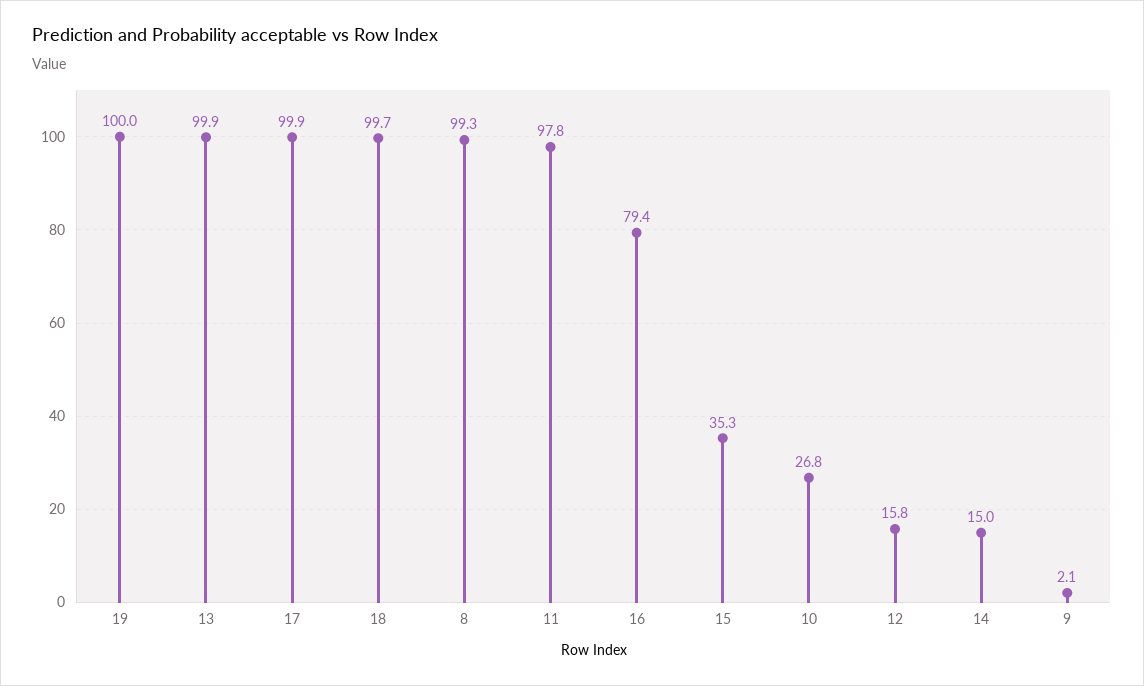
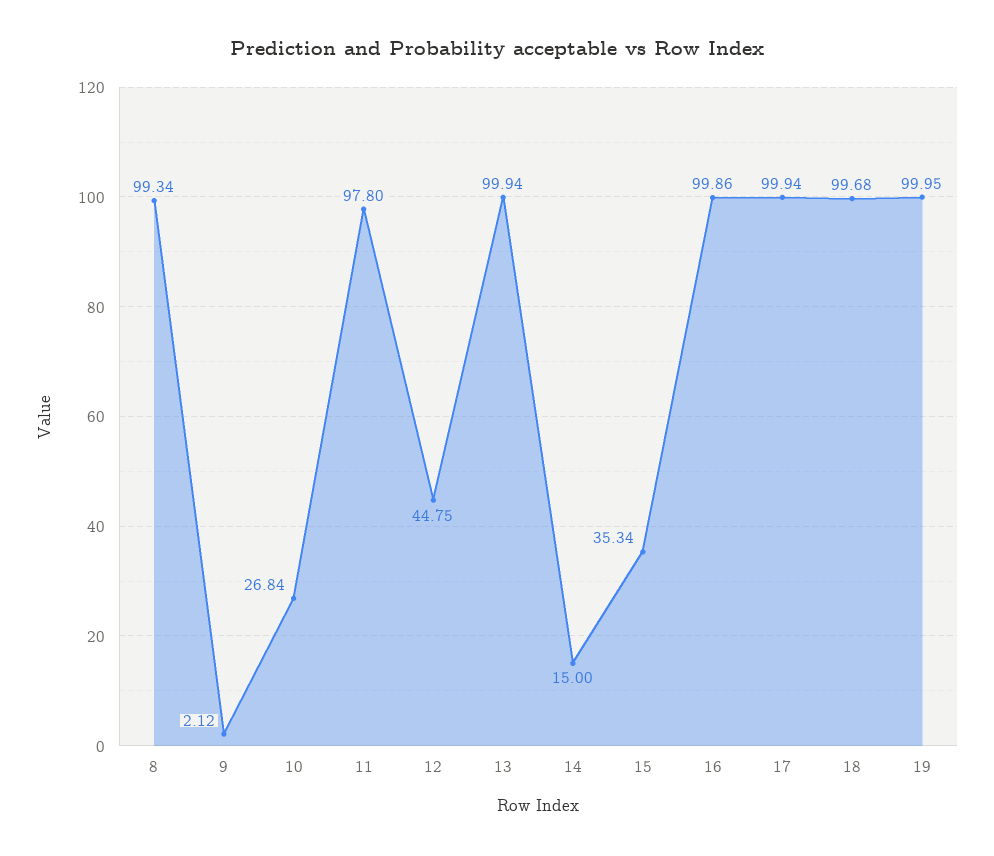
16: 79.4 -> 99.86
12: 15.8 -> 44.75

